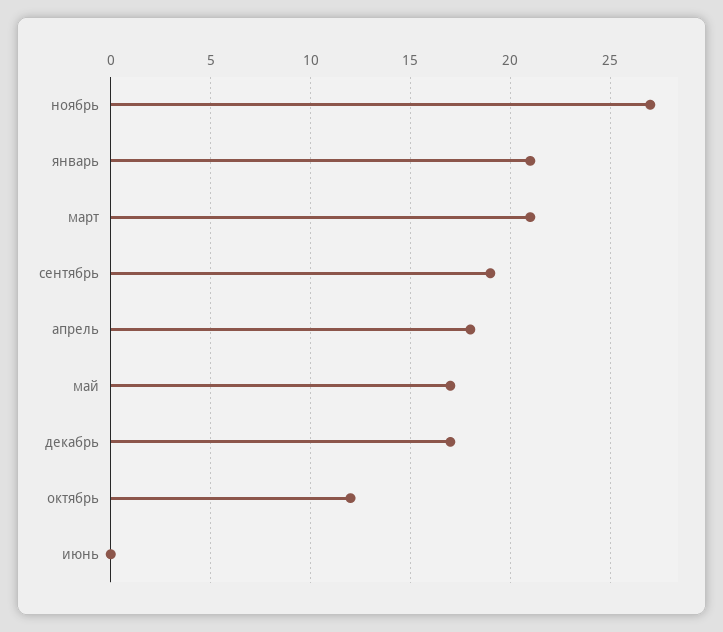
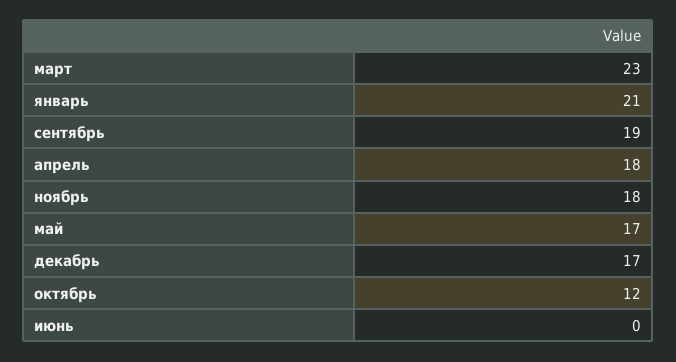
ноябрь: 27 -> 18
март: 21 -> 23

